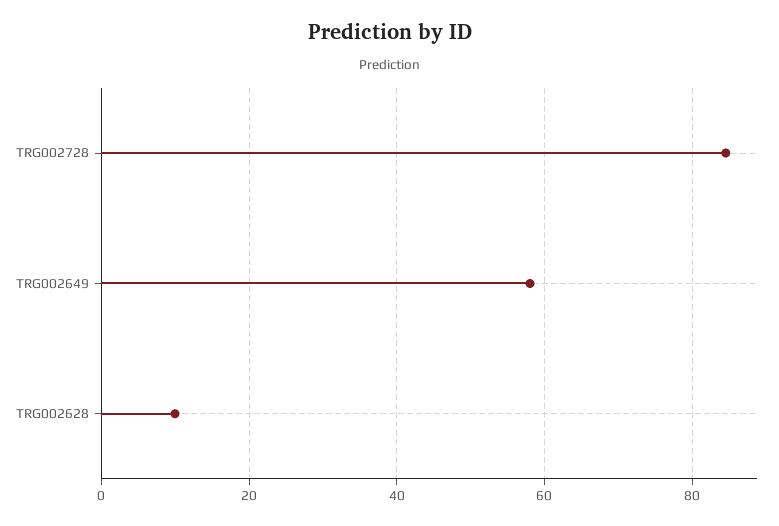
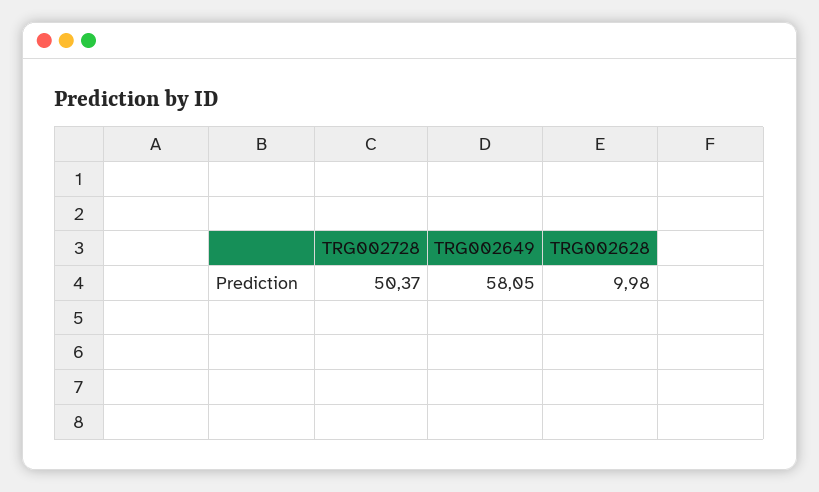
TRG002728: 84 -> 50.37

